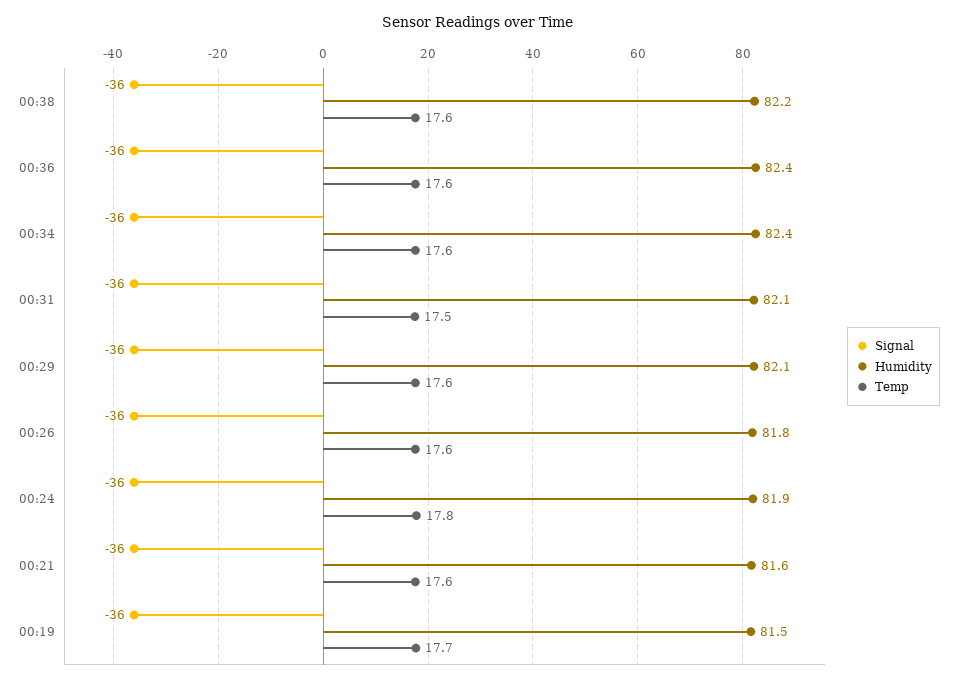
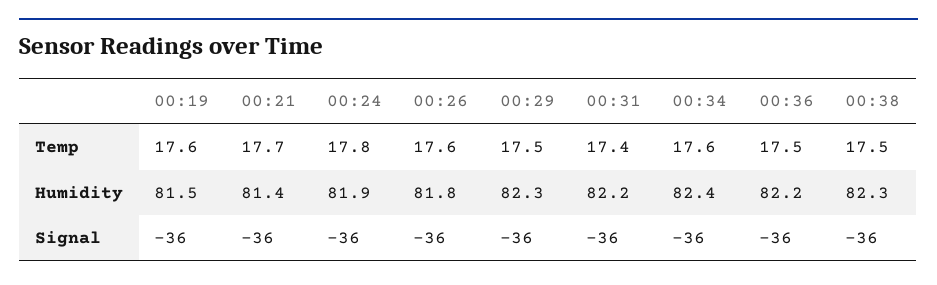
Humidity, 00:38: 82.2 -> 82.3
Temp, 00:38: 17.6 -> 17.5
Humidity, 00:36: 82.4 -> 82.2
Temp, 00:36: 17.6 -> 17.5
Humidity, 00:31: 82.1 -> 82.2
Temp, 00:31: 17.5 -> 17.4
Humidity, 00:29: 82.1 -> 82.3
Temp, 00:29: 17.6 -> 17.5
Humidity, 00:21: 81.6 -> 81.4
Temp, 00:21: 17.6 -> 17.7
Temp, 00:19: 17.7 -> 17.6

